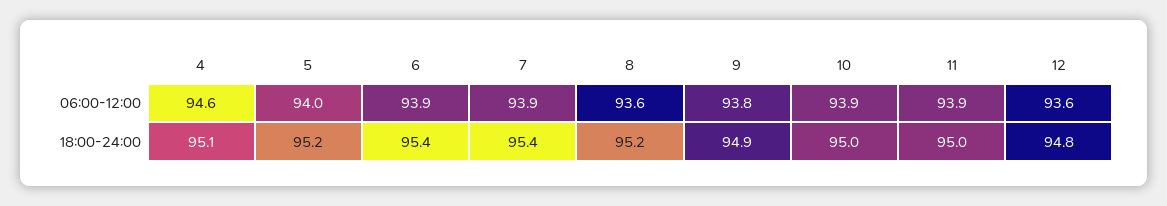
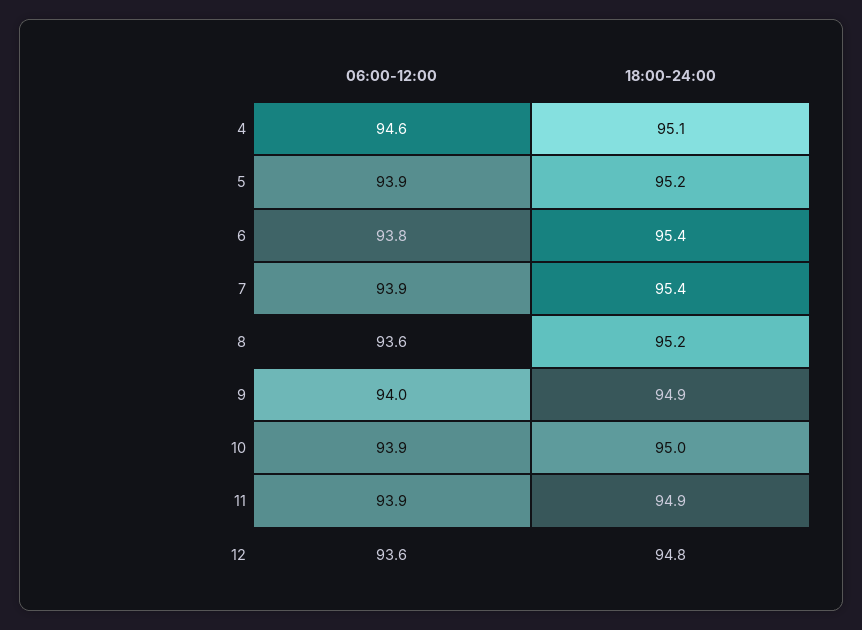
5, 06:00-12:00: 94 -> 93.9
6, 06:00-12:00: 93.9 -> 93.8
9, 06:00-12:00: 93.8 -> 94
11, 18:00-24:00: 95 -> 94.9

